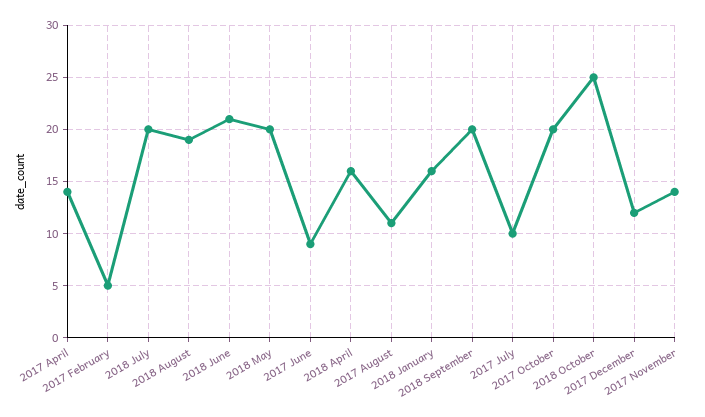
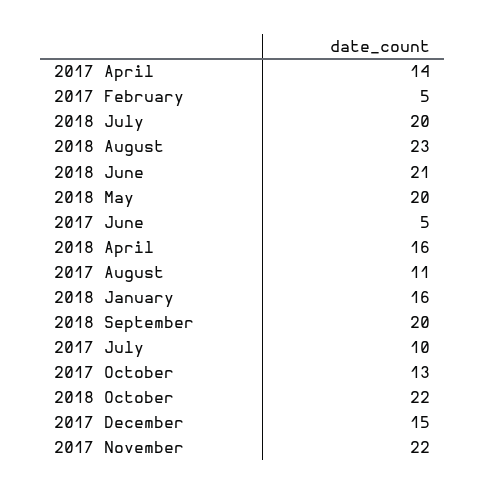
2018 August: 19 -> 23
2017 June: 9 -> 5
2017 October: 20 -> 13
2018 October: 25 -> 22
2017 December: 12 -> 15
2017 November: 14 -> 22

